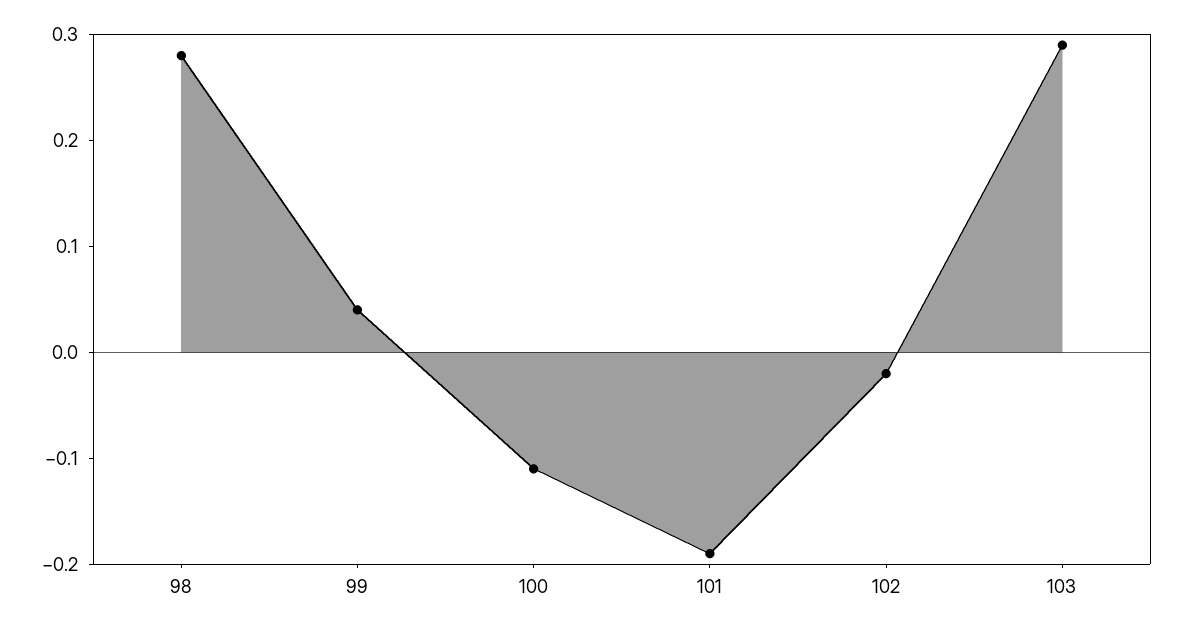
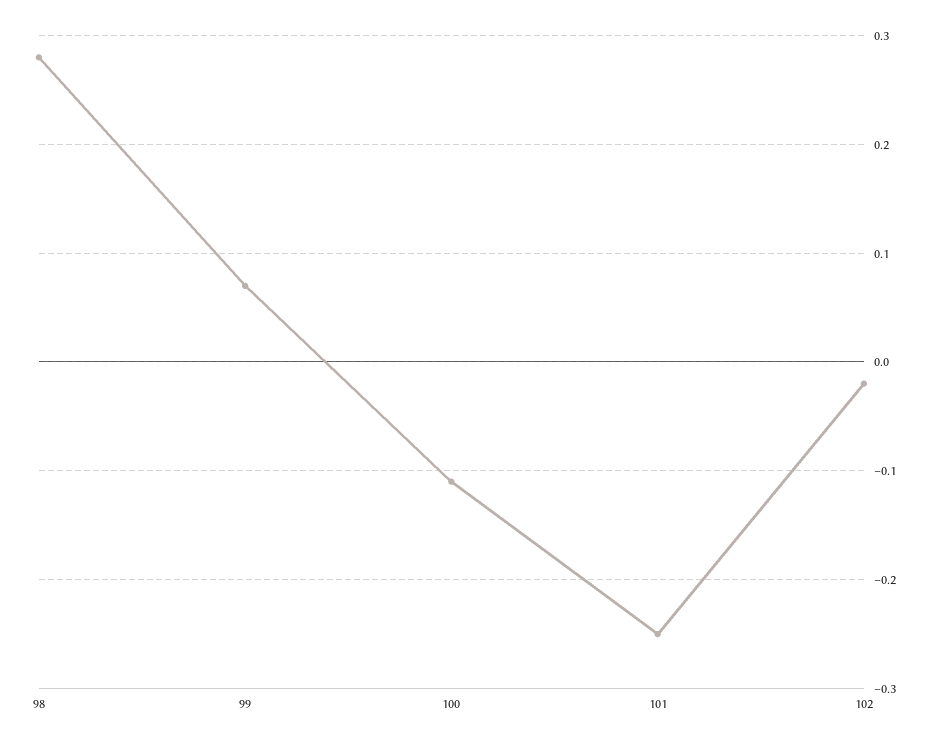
99: 0.04 -> 0.07
101: -0.19 -> -0.25
103: 0.29 -> none

